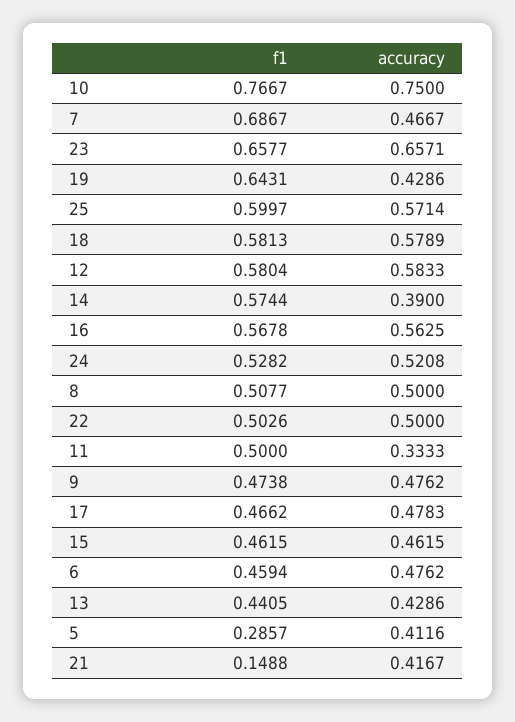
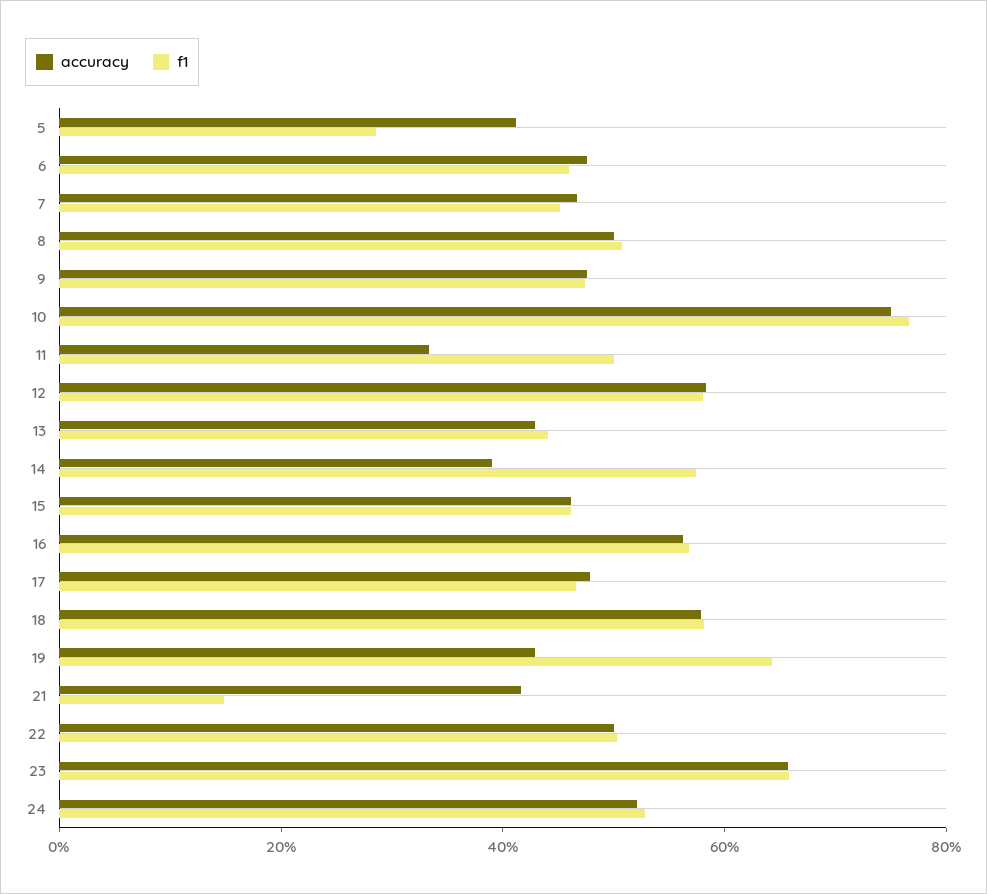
f1, 7: 0.6867 -> 0.45
f1, 25: 0.5997 -> none
accuracy, 25: 0.5714 -> none

